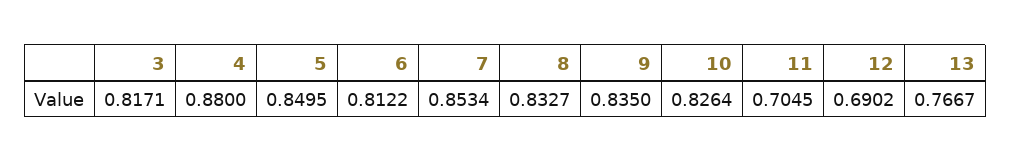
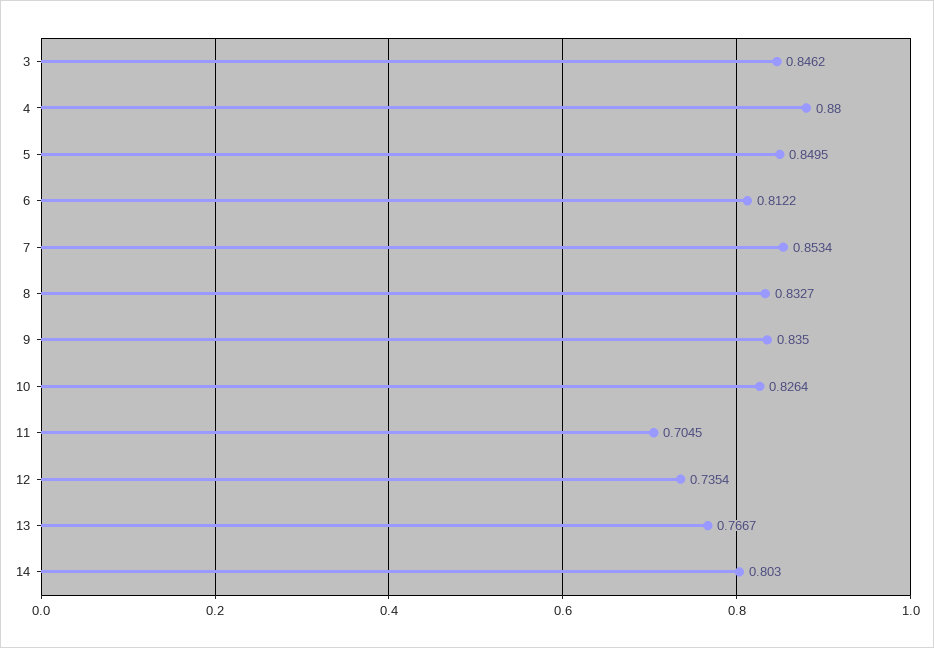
3: 0.8171 -> 0.8462
12: 0.6902 -> 0.7354
14: none -> 0.803

